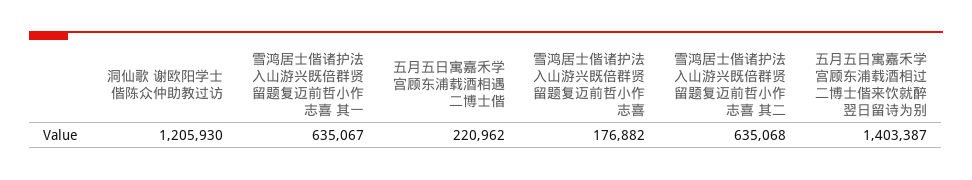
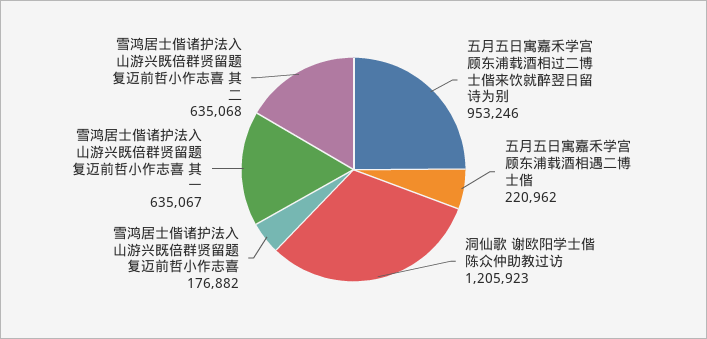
洞仙歌 谢欧阳学士偕陈众仲助教过访: 1205930 -> 1205923
五月五日寓嘉禾学宫顾东浦载酒相过二博士偕来饮就醉翌日留诗为别: 1403387 -> 953246

